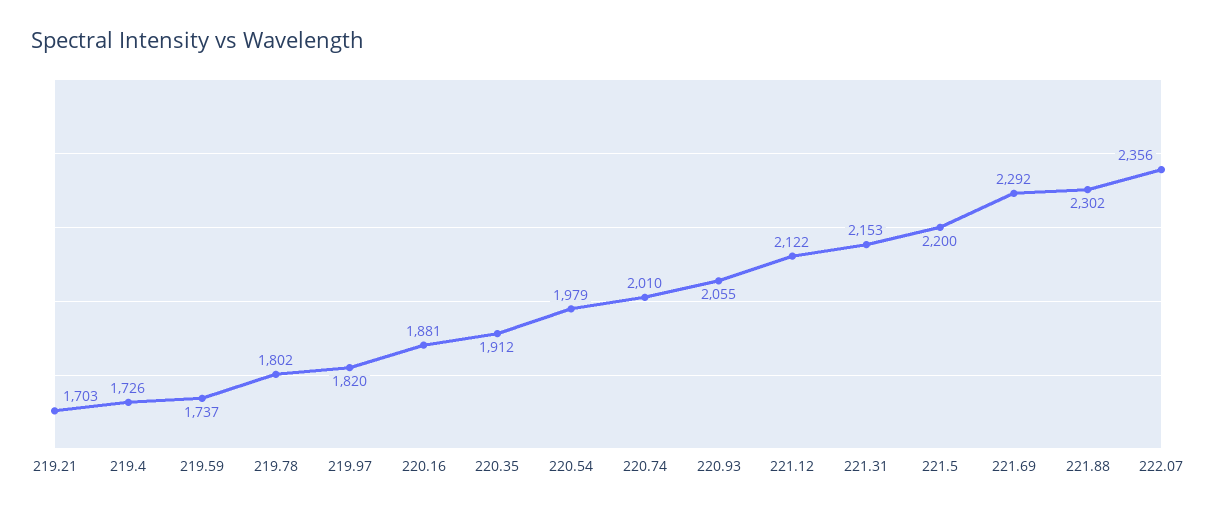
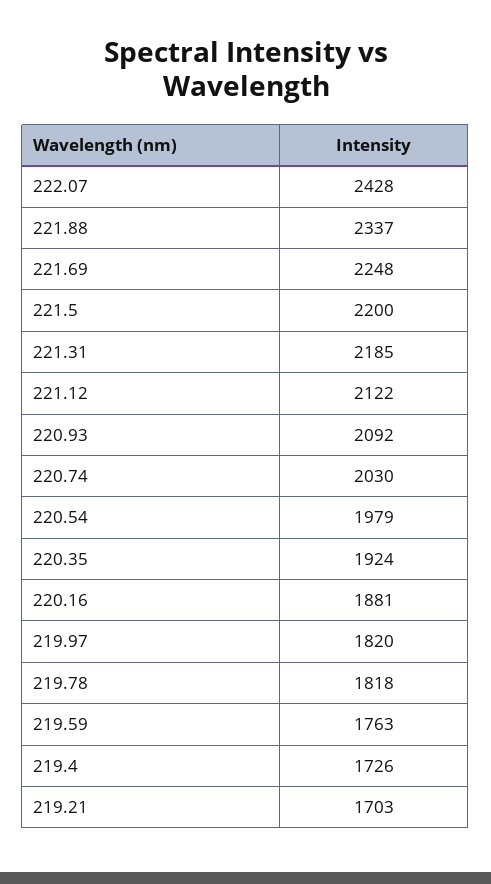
219.59: 1737 -> 1763
219.78: 1802 -> 1818
220.35: 1912 -> 1924
220.74: 2010 -> 2030
220.93: 2055 -> 2092
221.31: 2153 -> 2185
221.69: 2292 -> 2248
221.88: 2302 -> 2337
222.07: 2356 -> 2428

